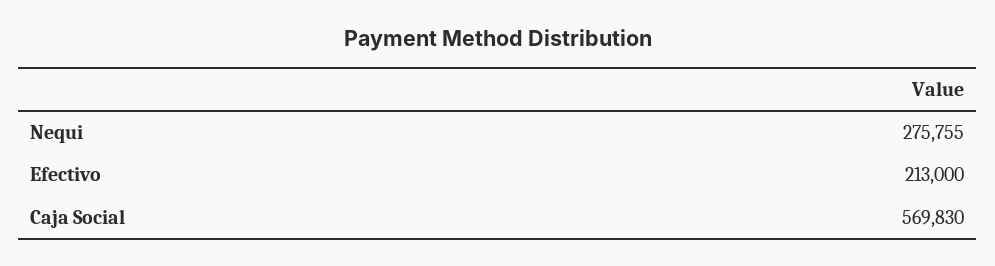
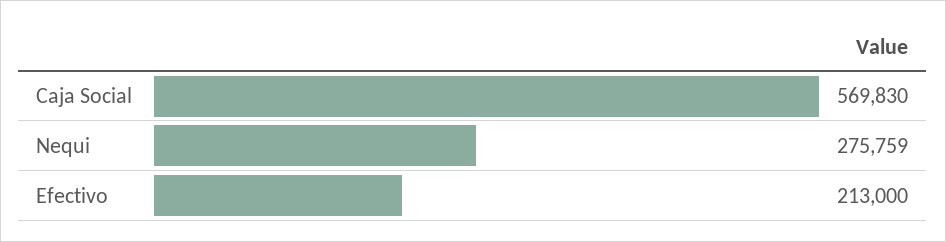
Nequi: 275755 -> 275759

